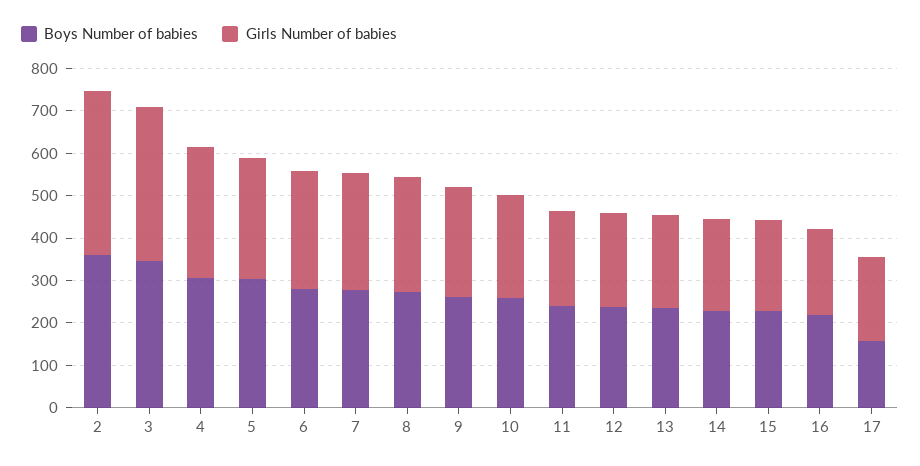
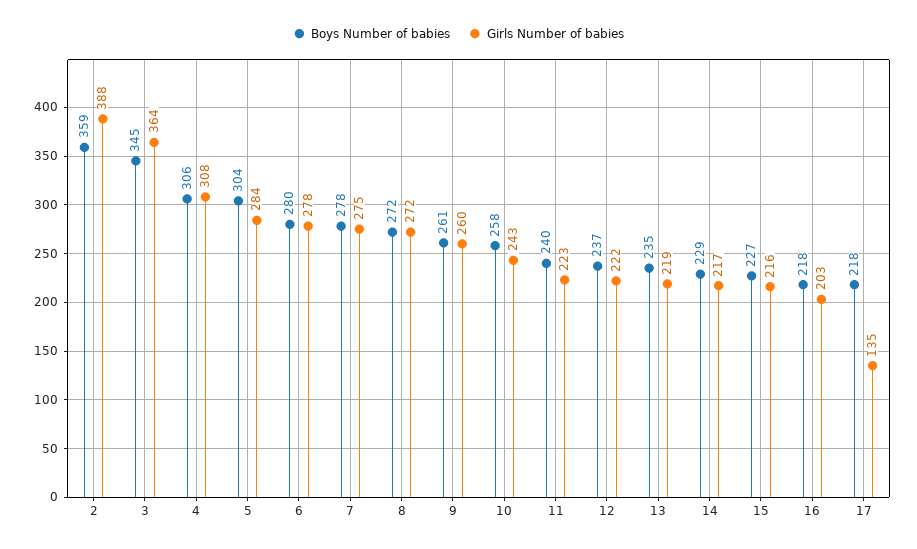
Boys Number of babies, 17: 160 -> 218
Girls Number of babies, 17: 200 -> 135

